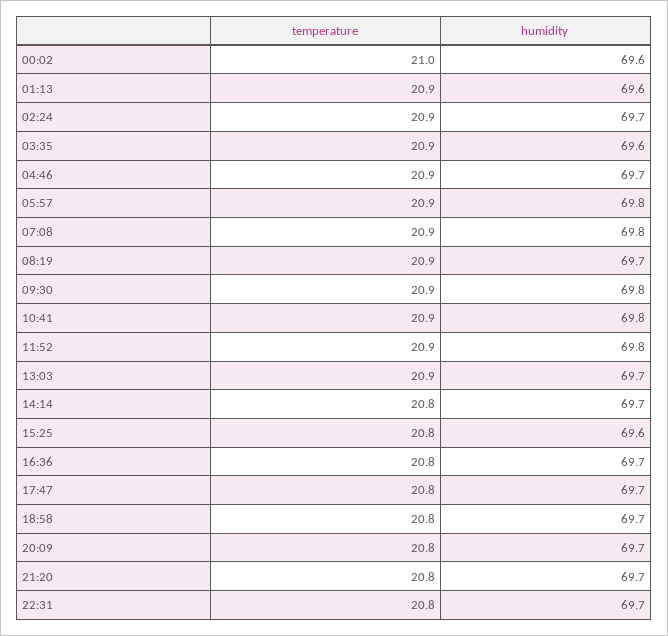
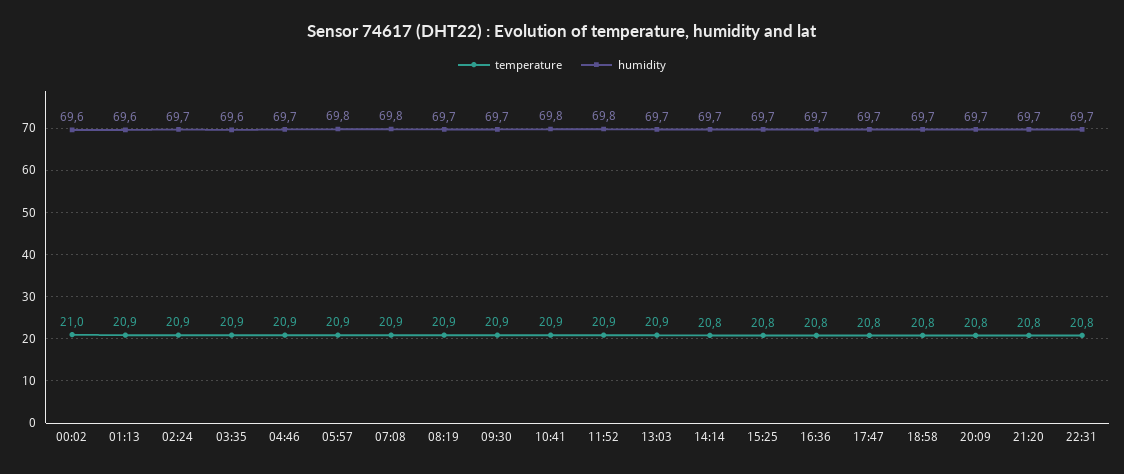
humidity, 09:30: 69.8 -> 69.7
humidity, 15:25: 69.6 -> 69.7

